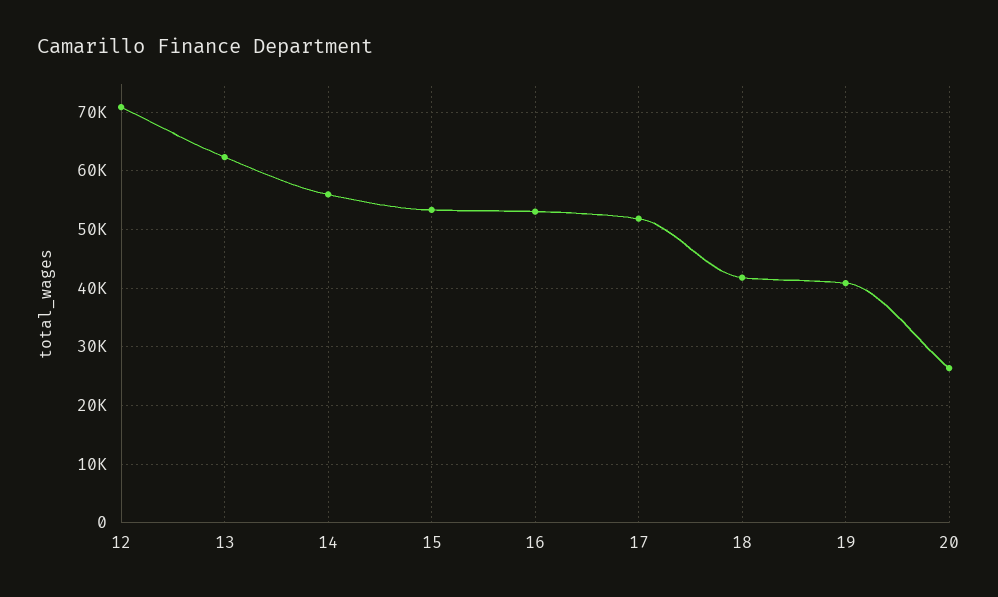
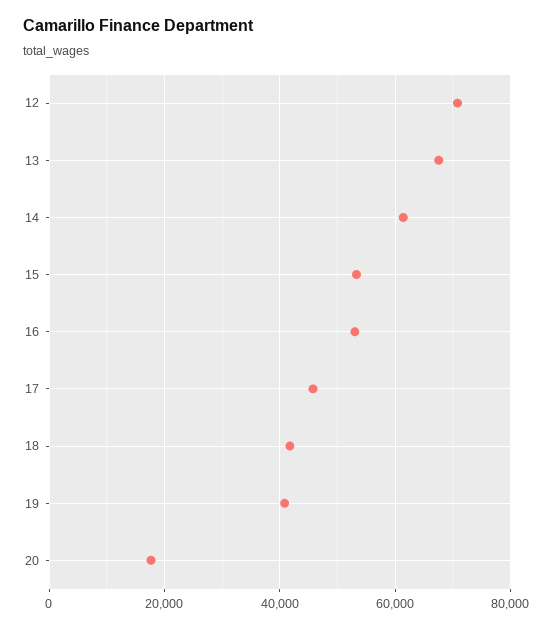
13: 62000 -> 68000
14: 56000 -> 62000
17: 52000 -> 46000
20: 26000 -> 18000

